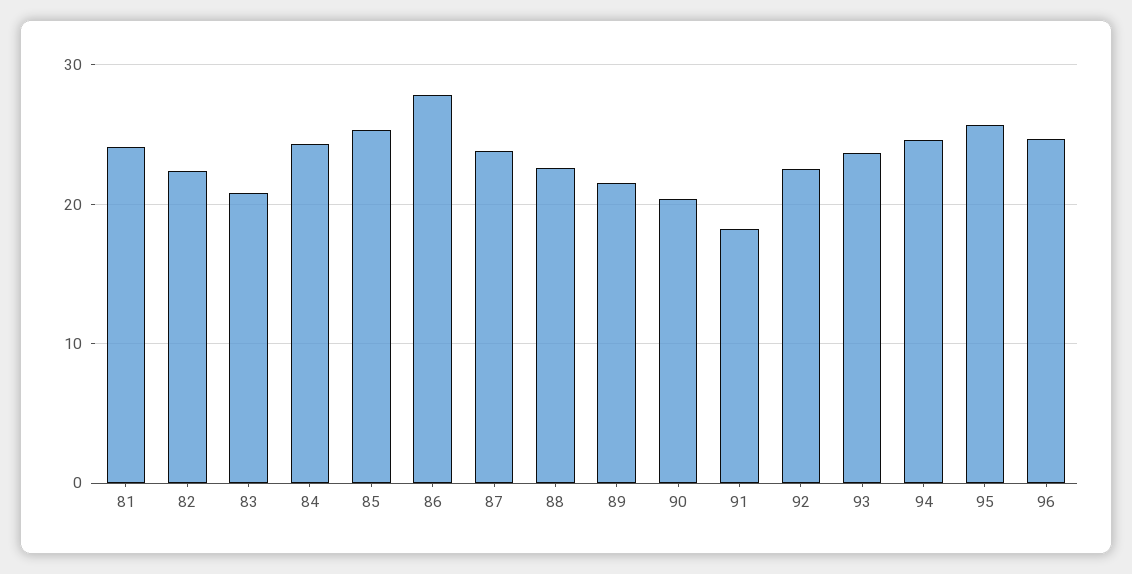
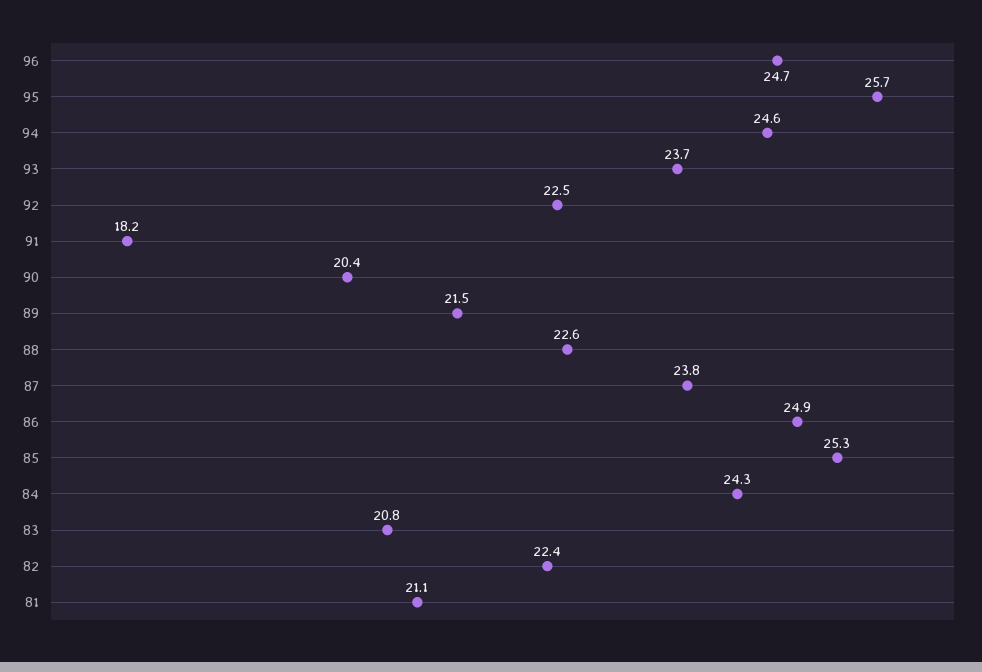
81: 24 -> 21.1
86: 28 -> 24.9

